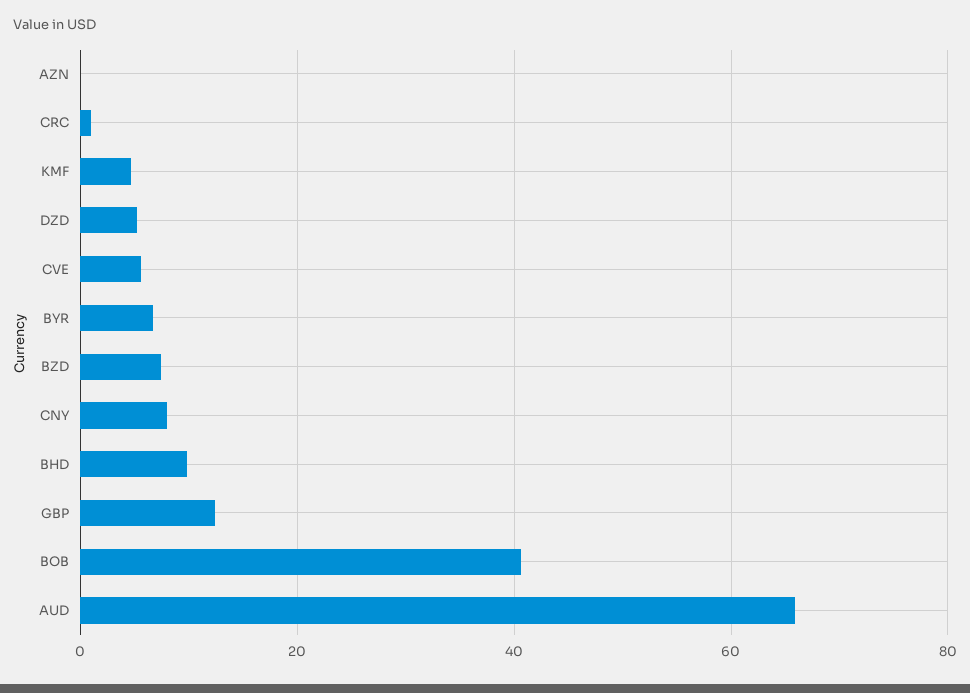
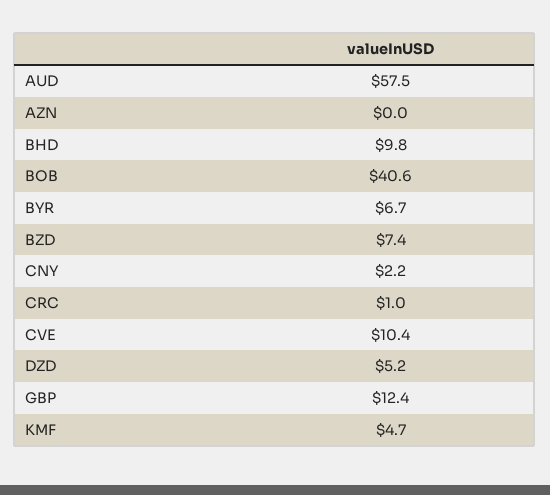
CVE: 6 -> 10.4
CNY: 8 -> 2.2
AUD: 66 -> 57.5

